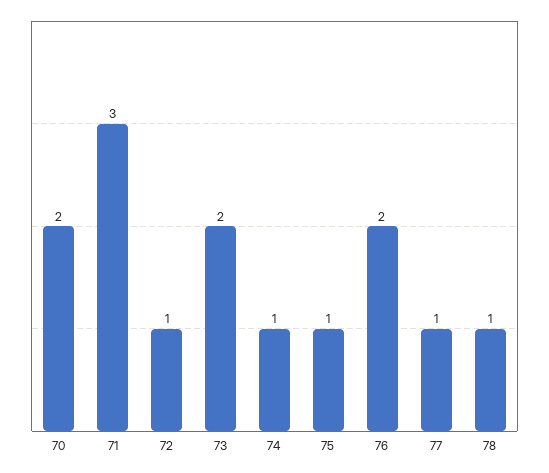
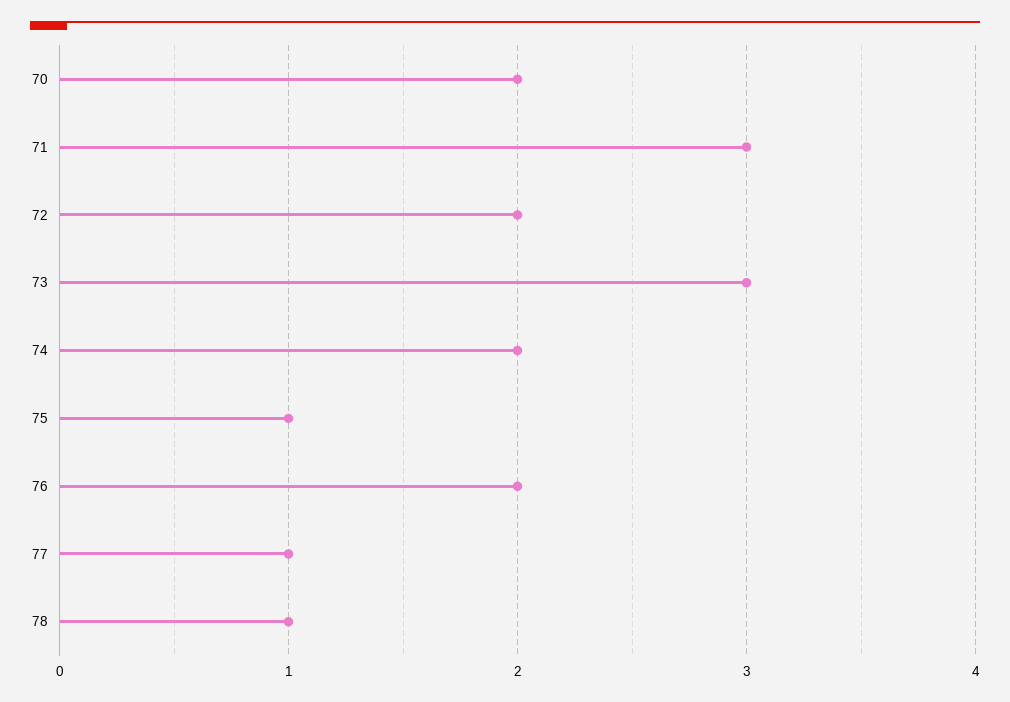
72: 1 -> 2
73: 2 -> 3
74: 1 -> 2

